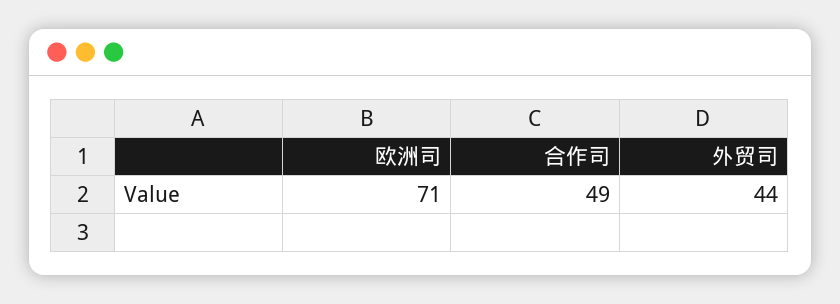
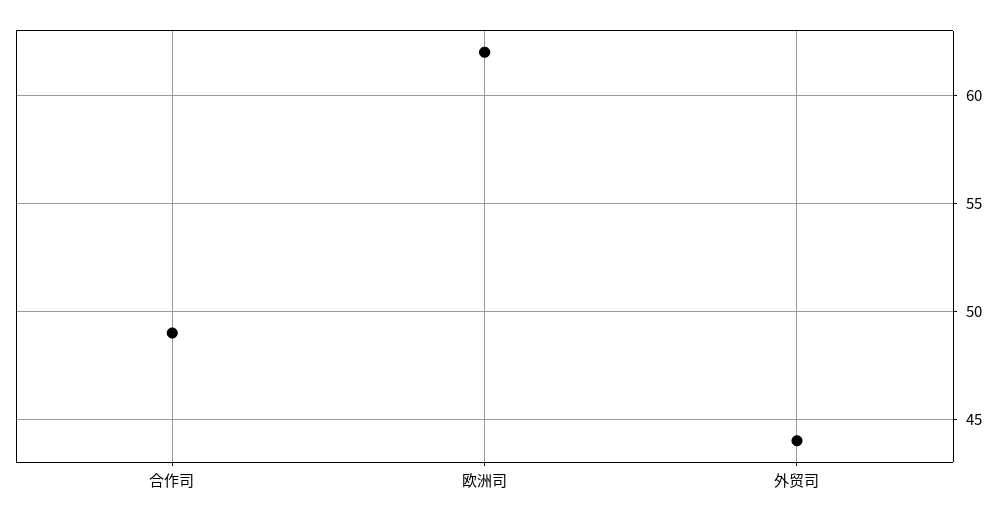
欧洲司: 71 -> 62

